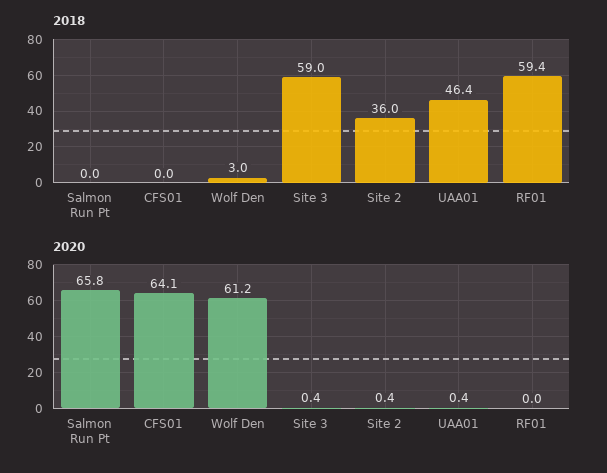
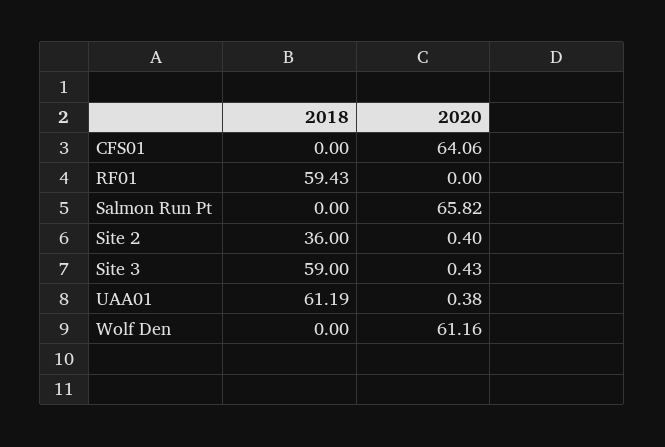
2018, Wolf Den: 3 -> 0
2018, UAA01: 46.4 -> 61.19

